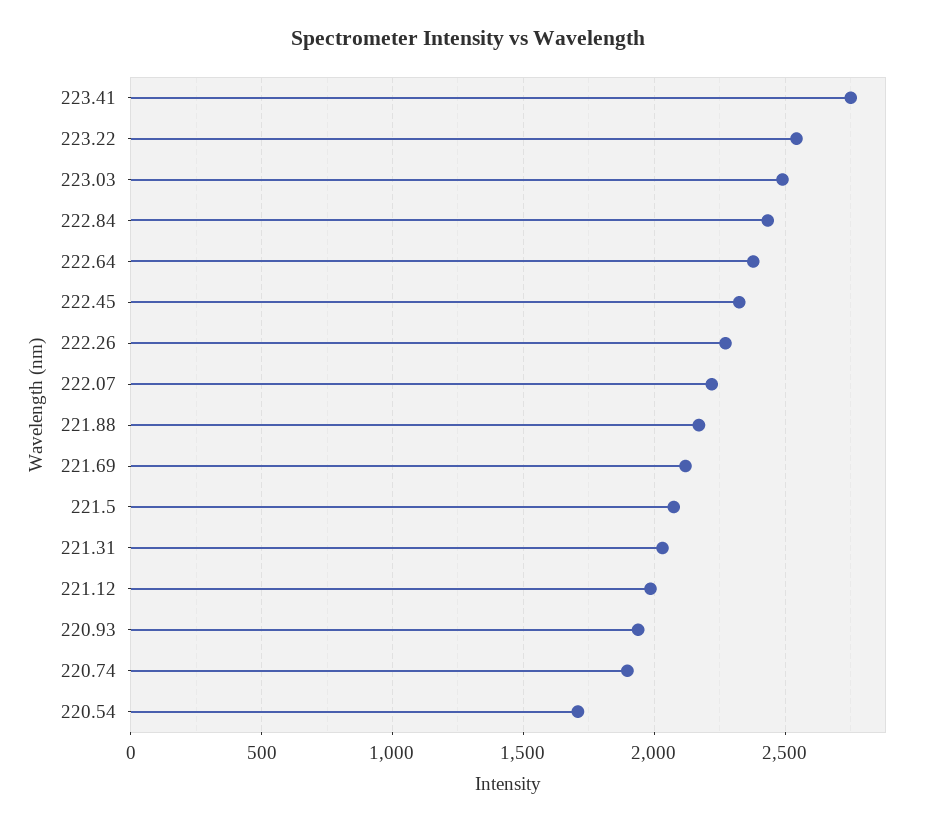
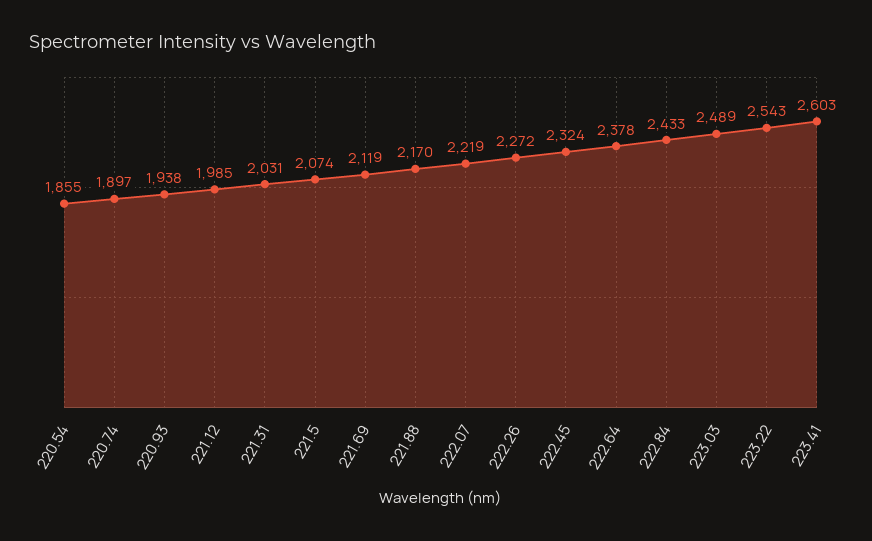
223.41: 2750 -> 2603
220.54: 1700 -> 1855

